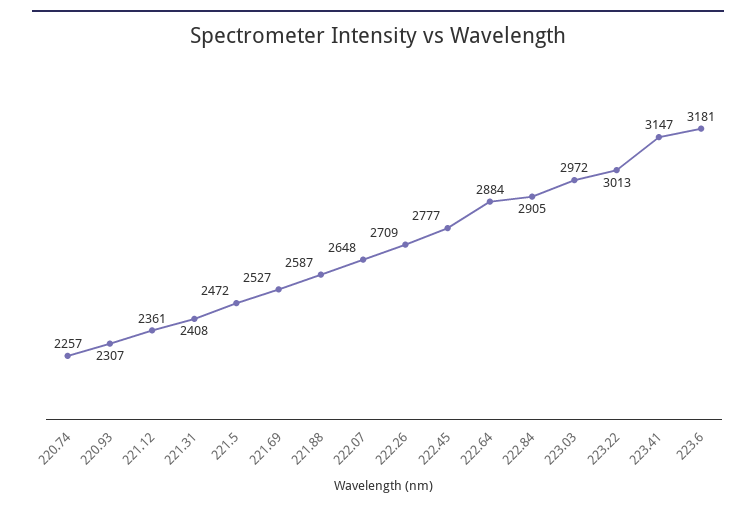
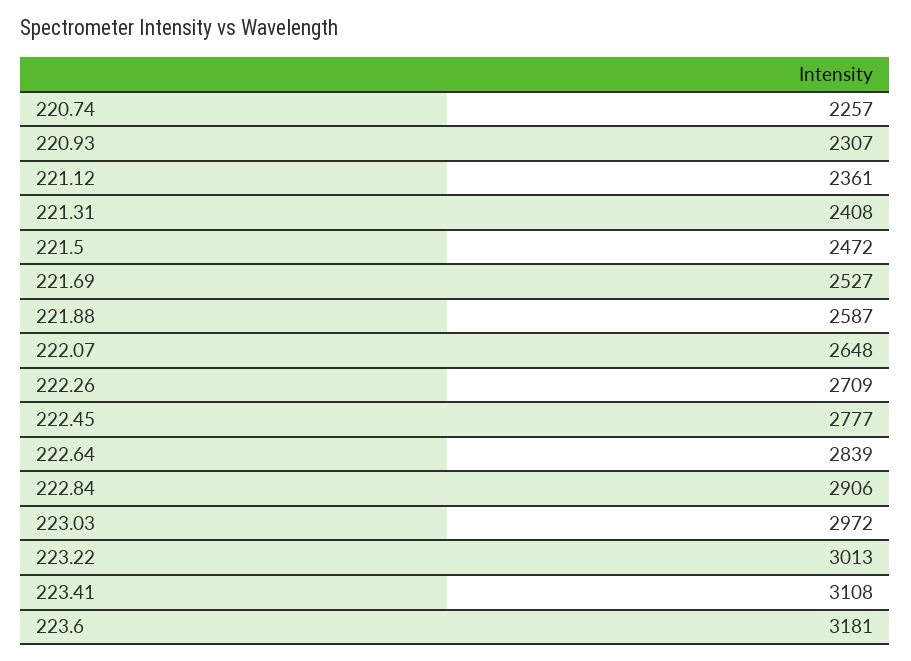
222.64: 2884 -> 2839
222.84: 2905 -> 2906
223.41: 3147 -> 3108

